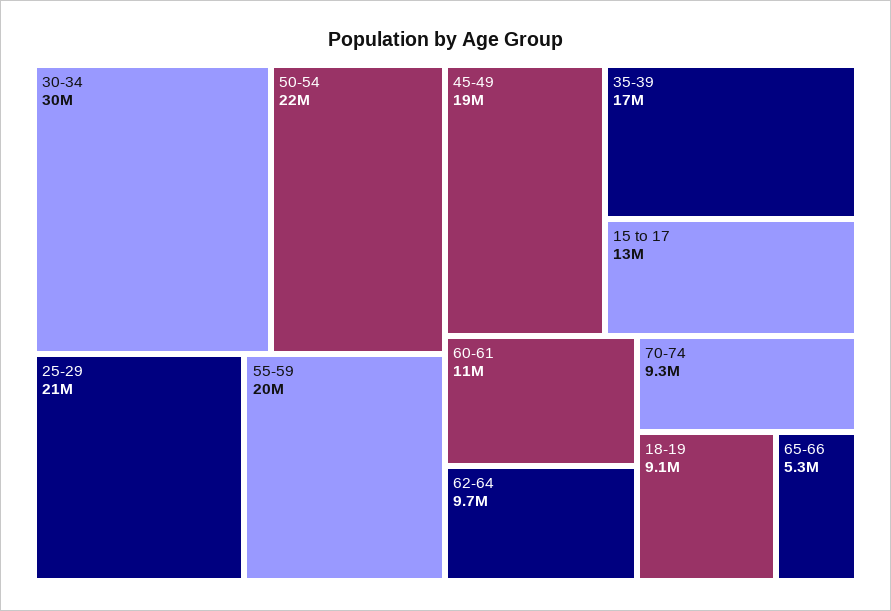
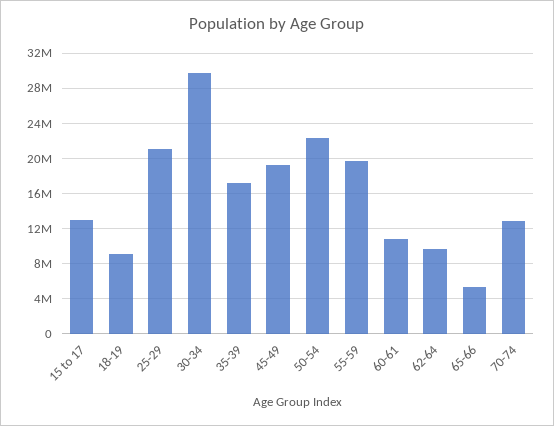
70-74: 9300000 -> 13000000

